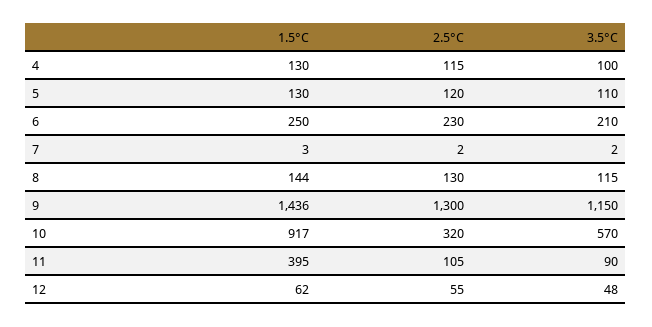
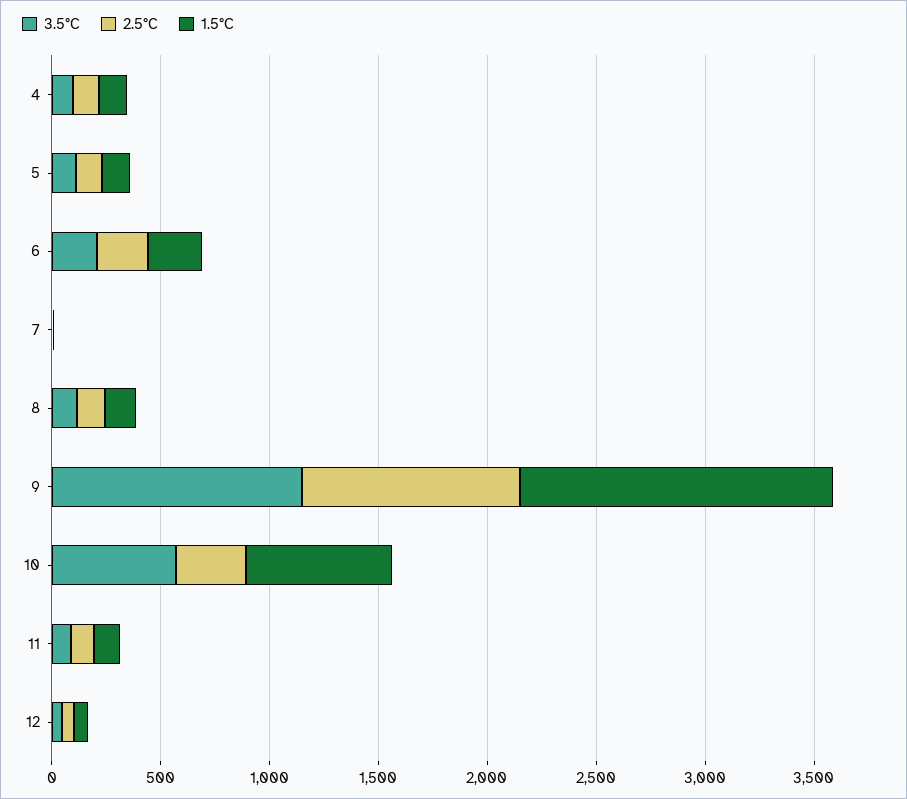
2.5°C, 9: 1300 -> 1000
1.5°C, 10: 917 -> 700
1.5°C, 11: 395 -> 100

